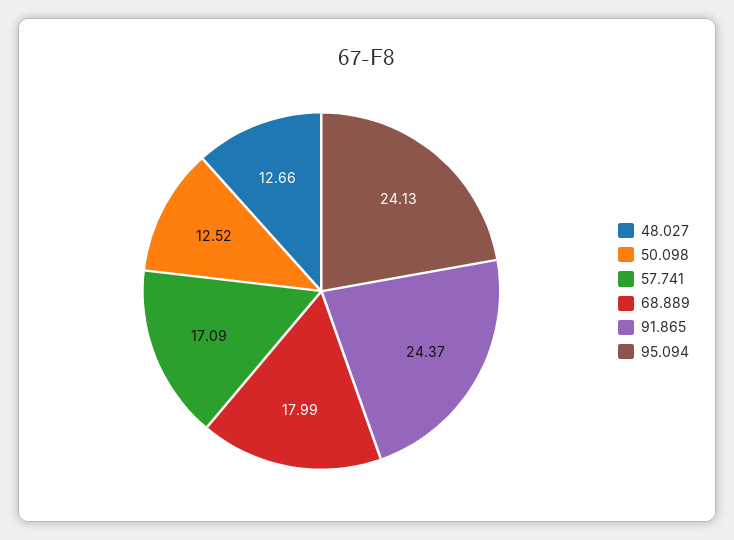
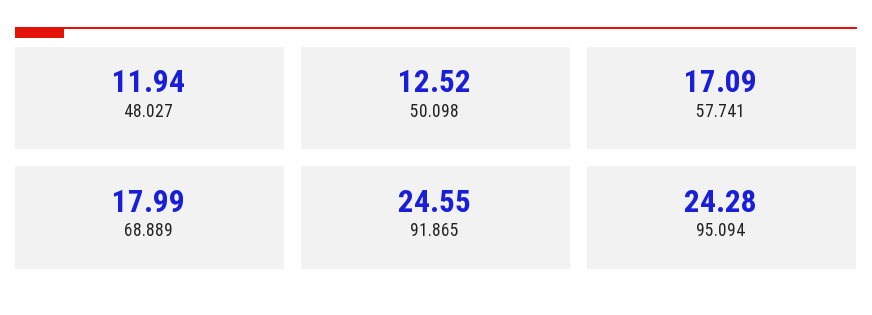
48.027: 12.66 -> 11.94
91.865: 24.37 -> 24.55
95.094: 24.13 -> 24.28

